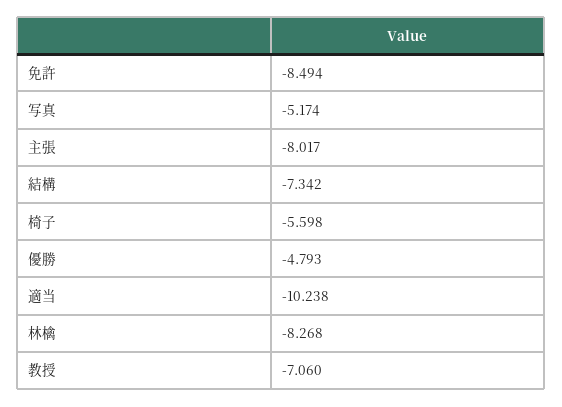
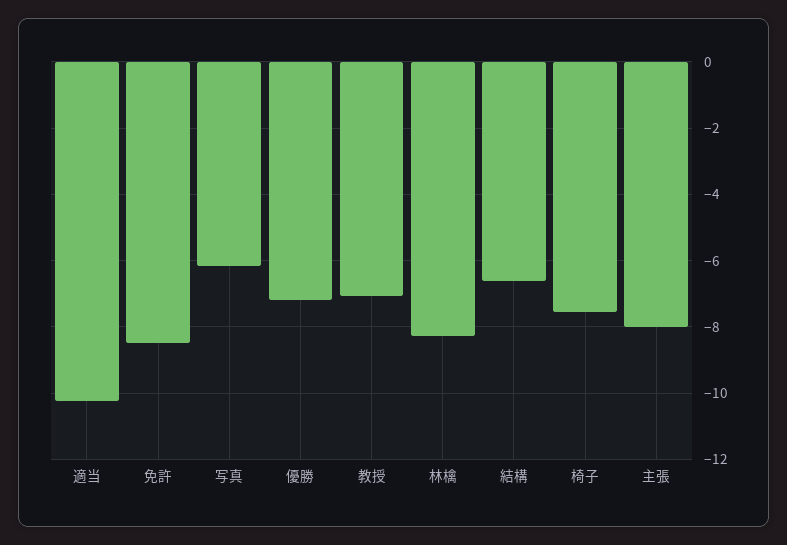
写真: -5.174 -> -6.2
結構: -7.342 -> -6.6
椅子: -5.598 -> -7.6
優勝: -4.793 -> -7.2

